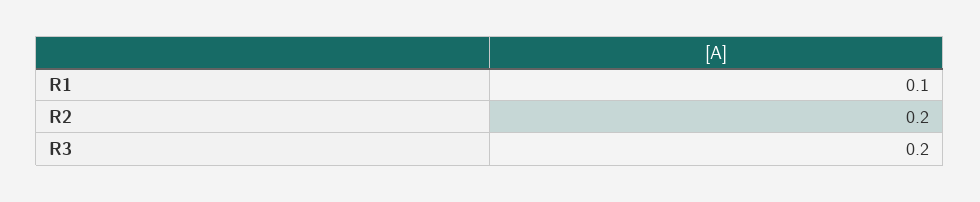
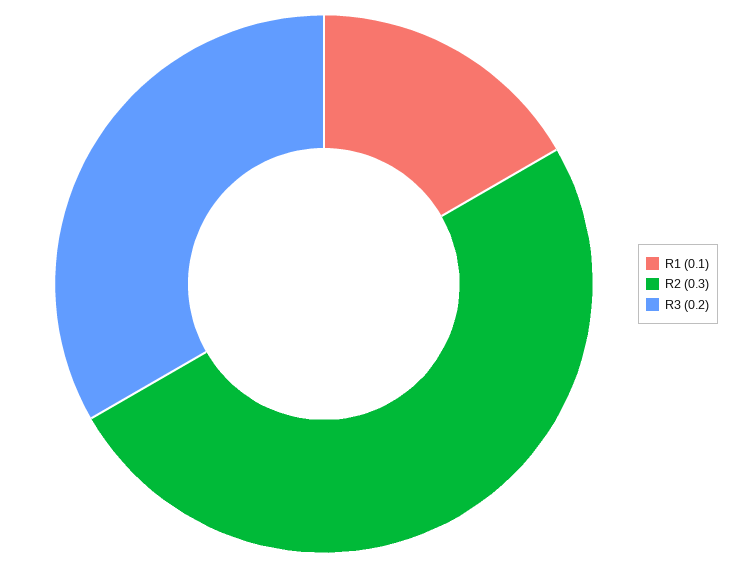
R2: 0.2 -> 0.3

